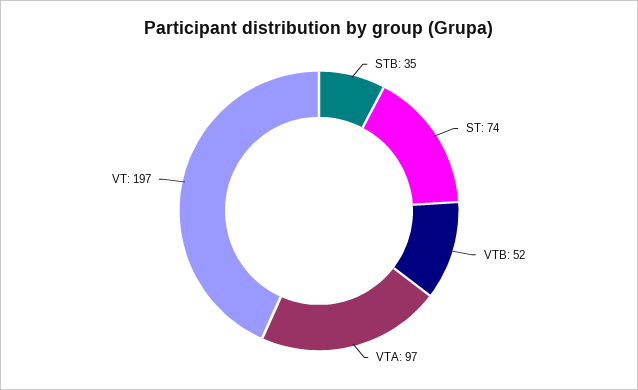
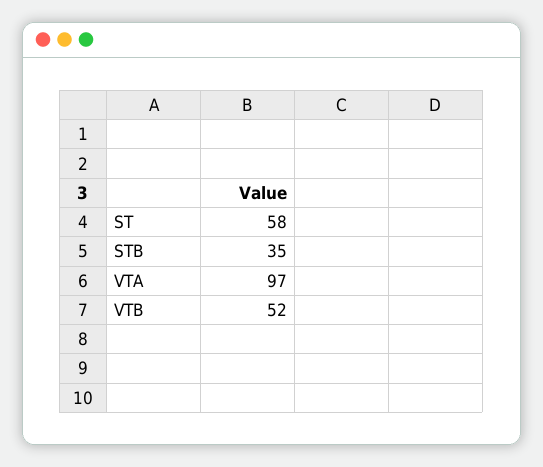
ST: 74 -> 58
VT: 197 -> none

